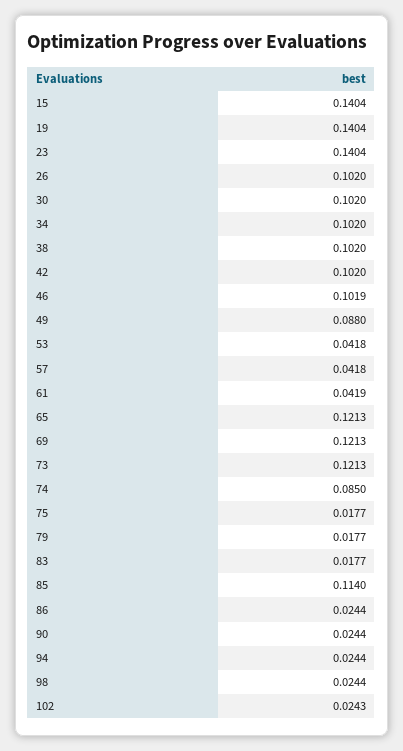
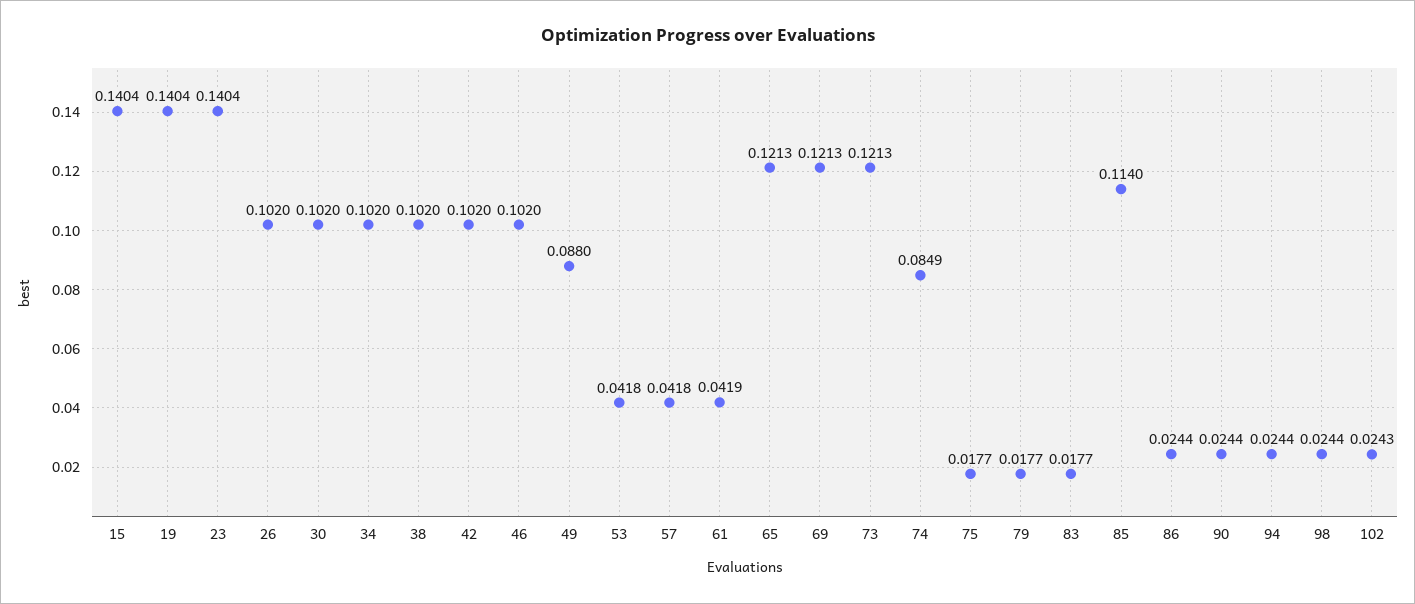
46: 0.1019 -> 0.102
74: 0.085 -> 0.0849

